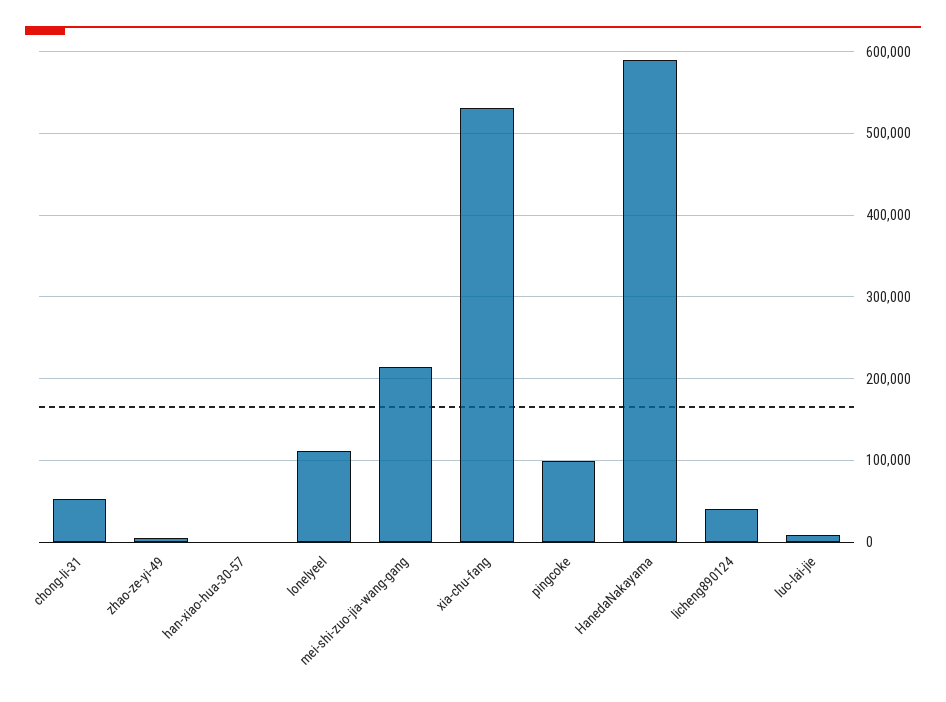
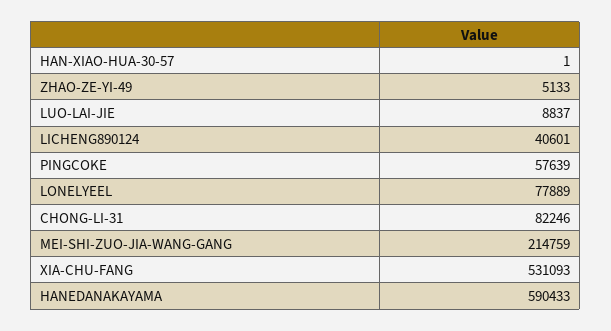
chong-li-31: 50000 -> 82246
lonelyeel: 110000 -> 77889
pingcoke: 100000 -> 57639

